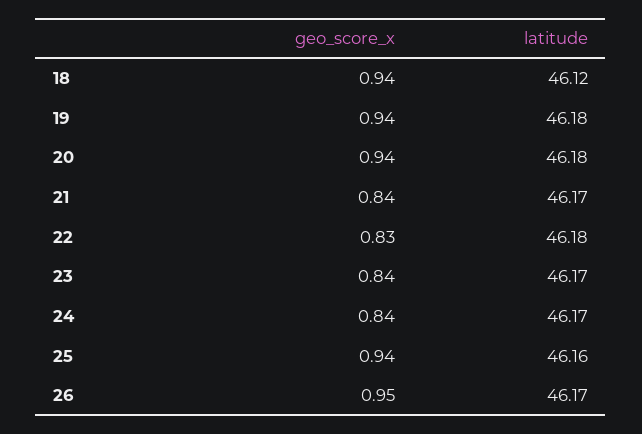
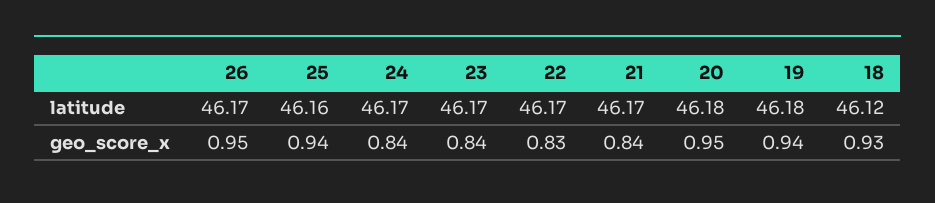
geo_score_x, 18: 0.94 -> 0.93
geo_score_x, 20: 0.94 -> 0.95
latitude, 22: 46.18 -> 46.17

